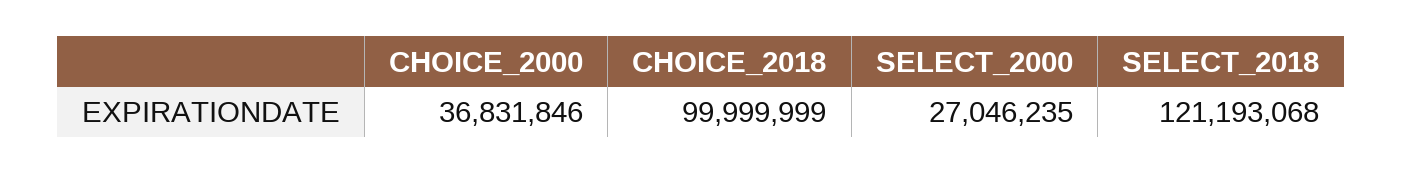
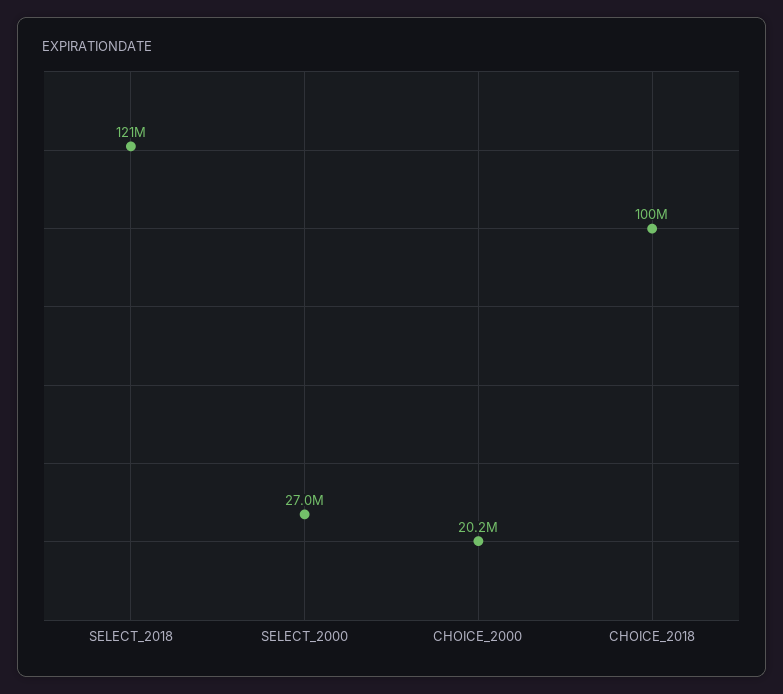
CHOICE_2000: 36831846 -> 20200000

